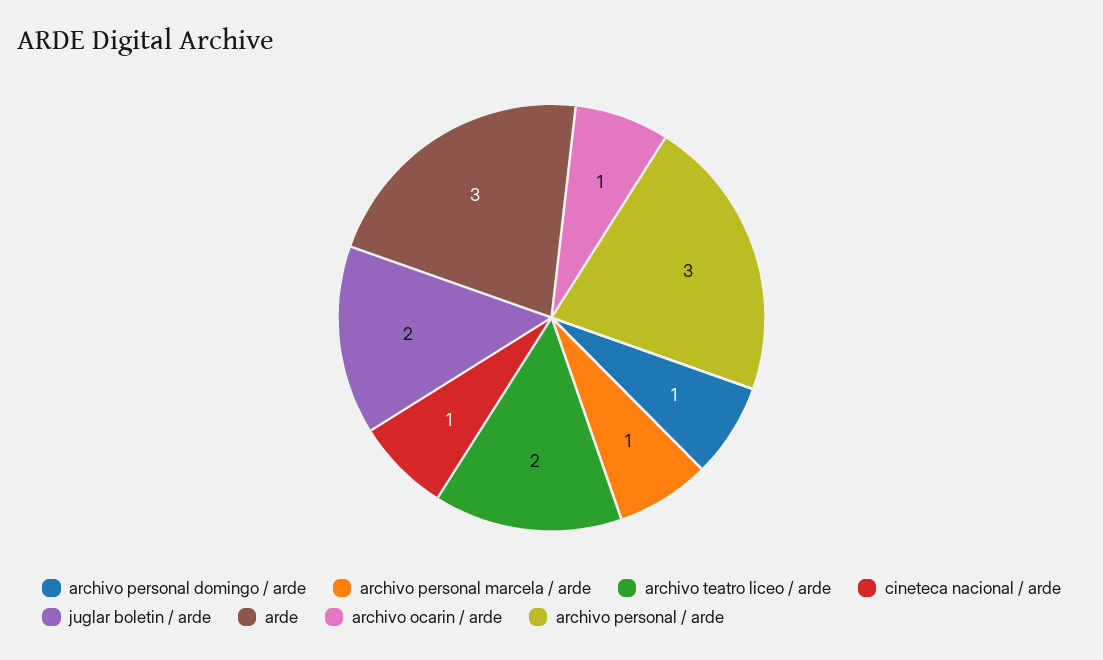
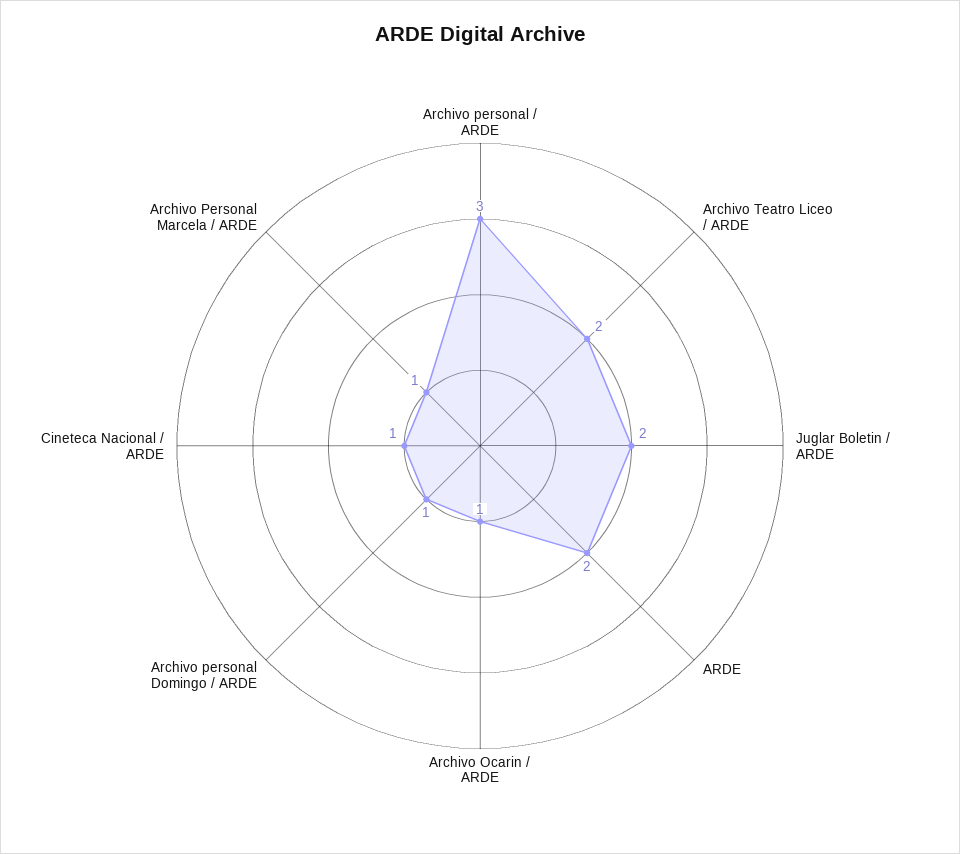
arde: 3 -> 2

